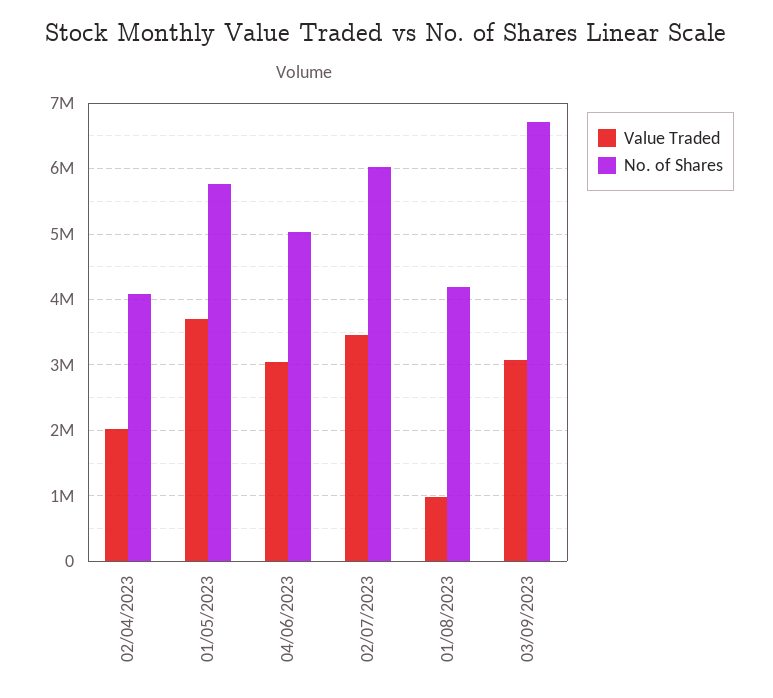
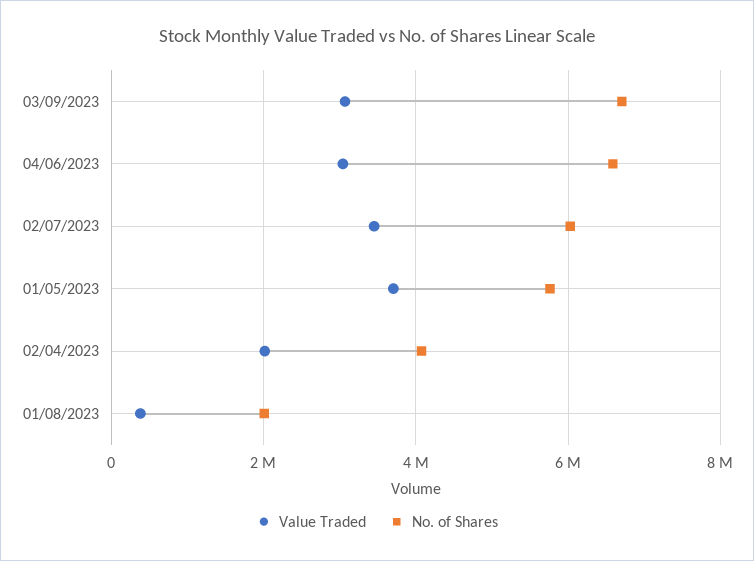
No. of Shares, 04/06/2023: 5000000 -> 6600000
Value Traded, 01/08/2023: 1000000 -> 400000
No. of Shares, 01/08/2023: 4200000 -> 2000000

